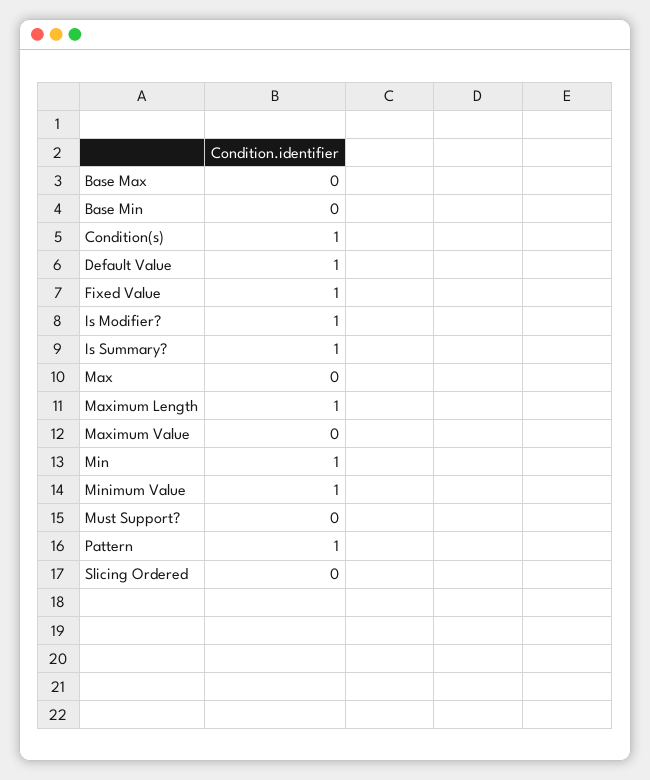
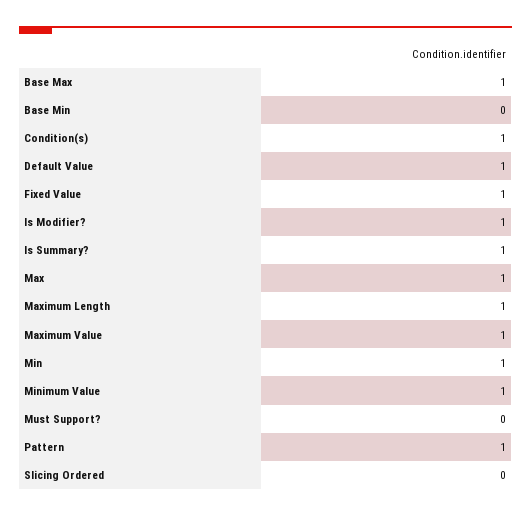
Base Max: 0 -> 1
Max: 0 -> 1
Maximum Value: 0 -> 1

